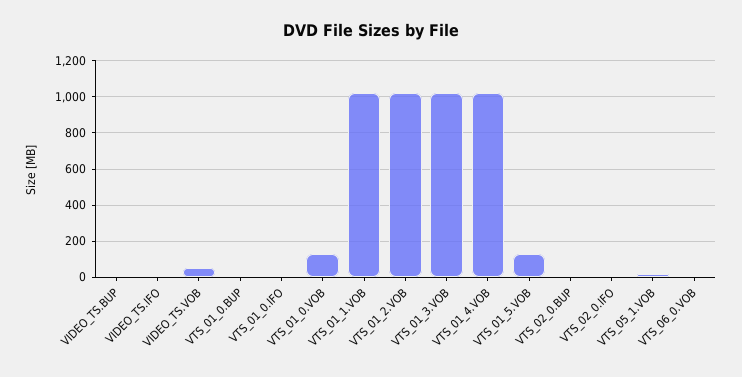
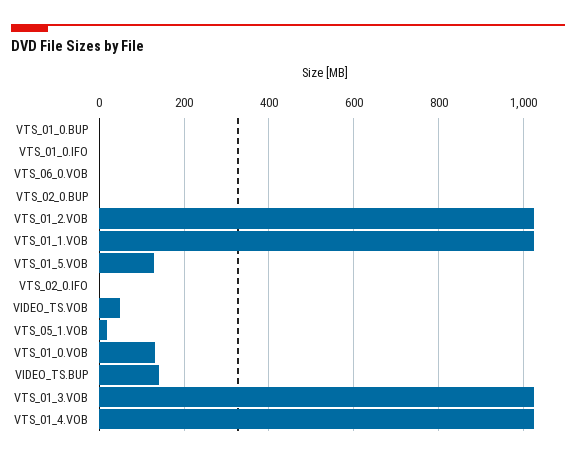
VIDEO_TS.BUP: 0 -> 140
VIDEO_TS.IFO: 0 -> none

